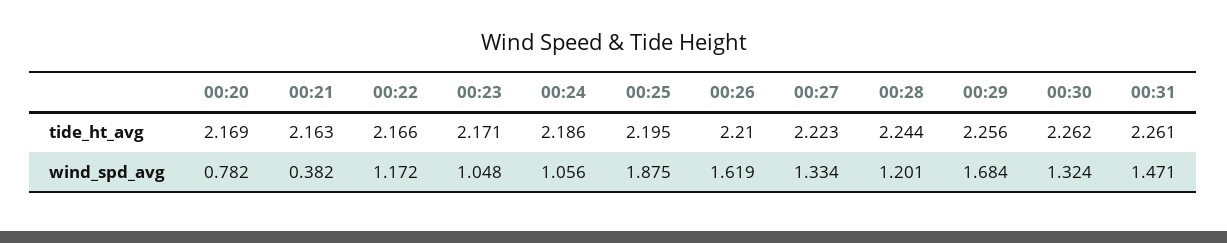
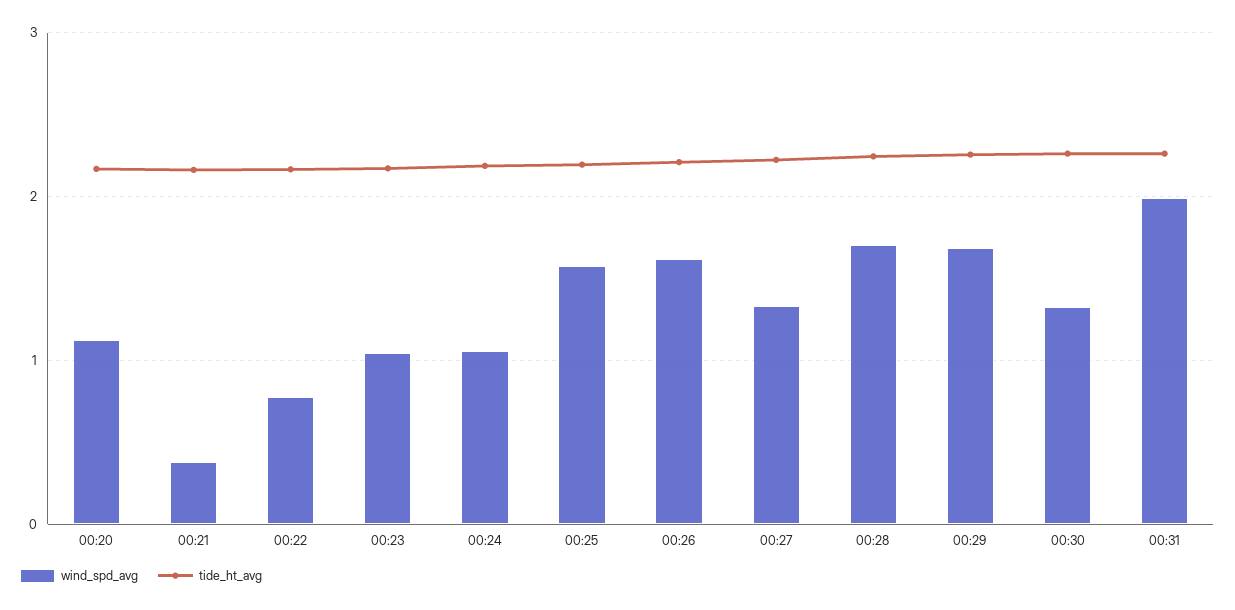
wind_spd_avg, 00:20: 0.782 -> 1.1
wind_spd_avg, 00:22: 1.172 -> 0.8
wind_spd_avg, 00:25: 1.875 -> 1.6
wind_spd_avg, 00:28: 1.201 -> 1.7
wind_spd_avg, 00:31: 1.471 -> 2

